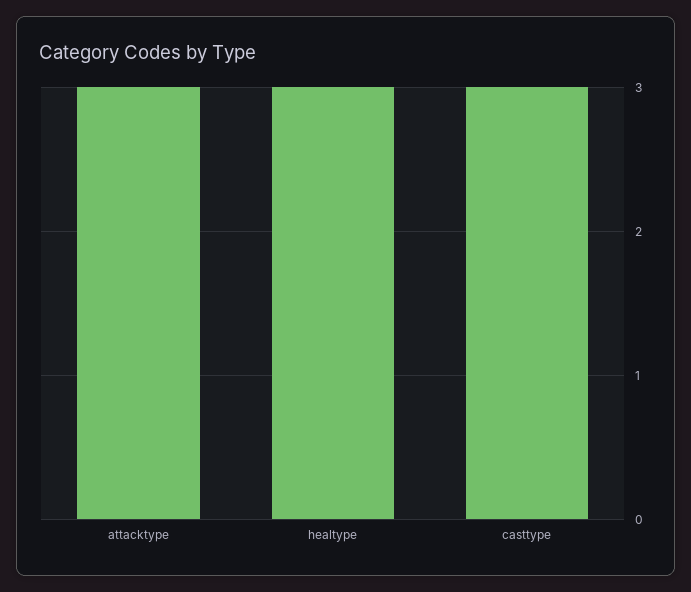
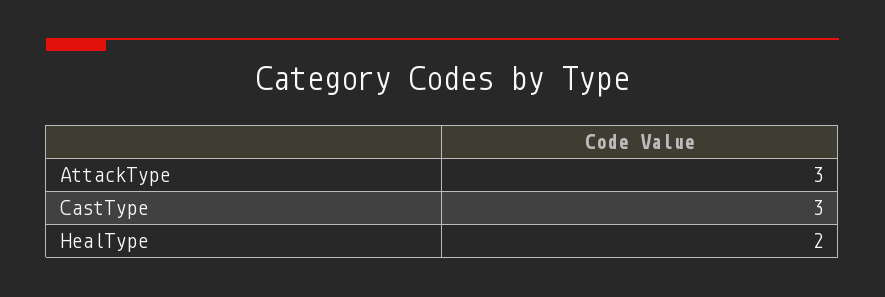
healtype: 3 -> 2

